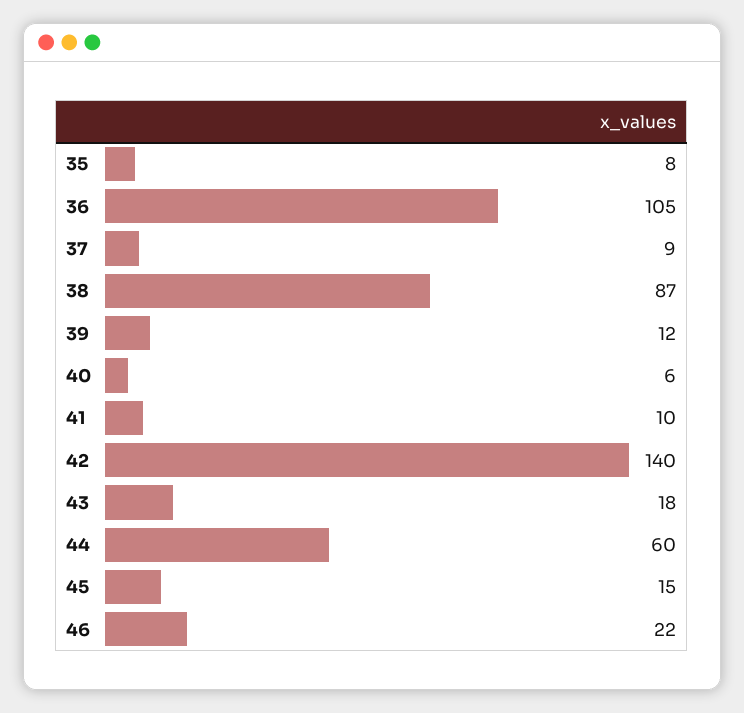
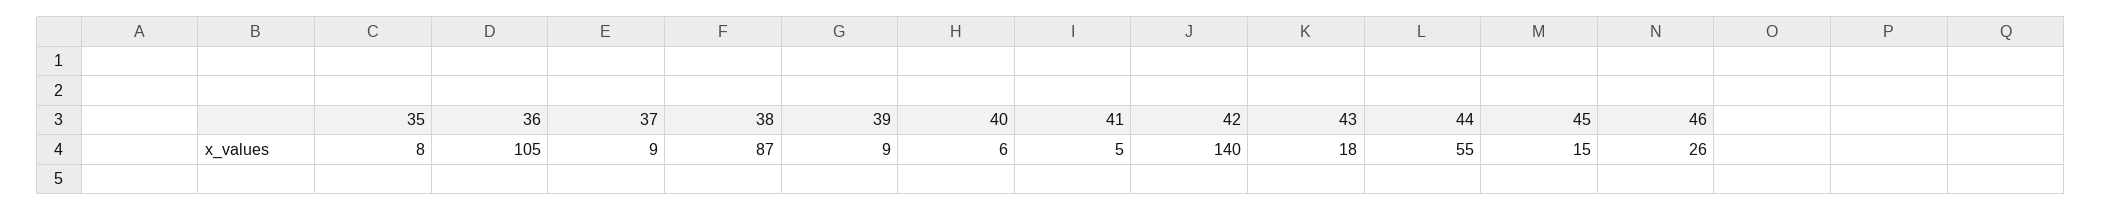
39: 12 -> 9
41: 10 -> 5
44: 60 -> 55
46: 22 -> 26

